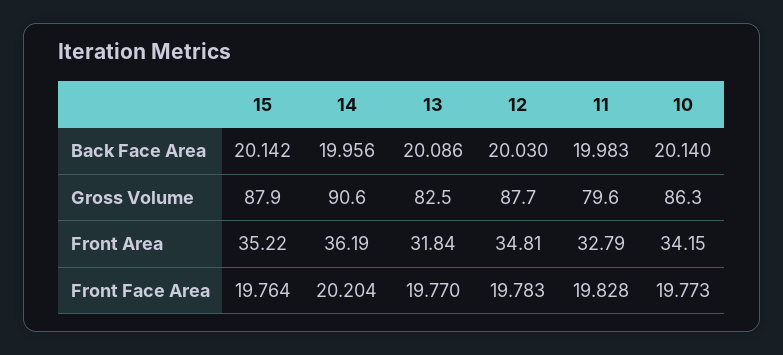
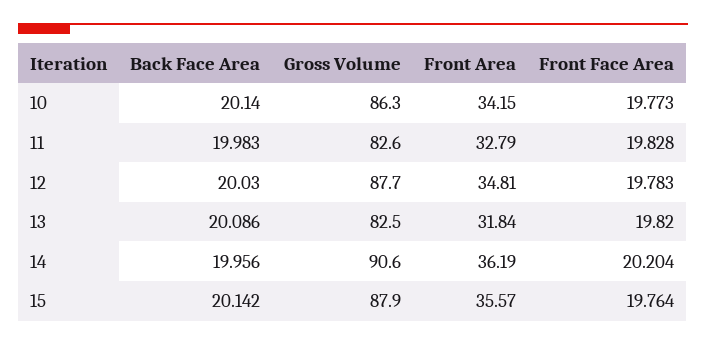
11, Gross Volume: 79.6 -> 82.6
15, Front Area: 35.22 -> 35.57
13, Front Face Area: 19.77 -> 19.82

